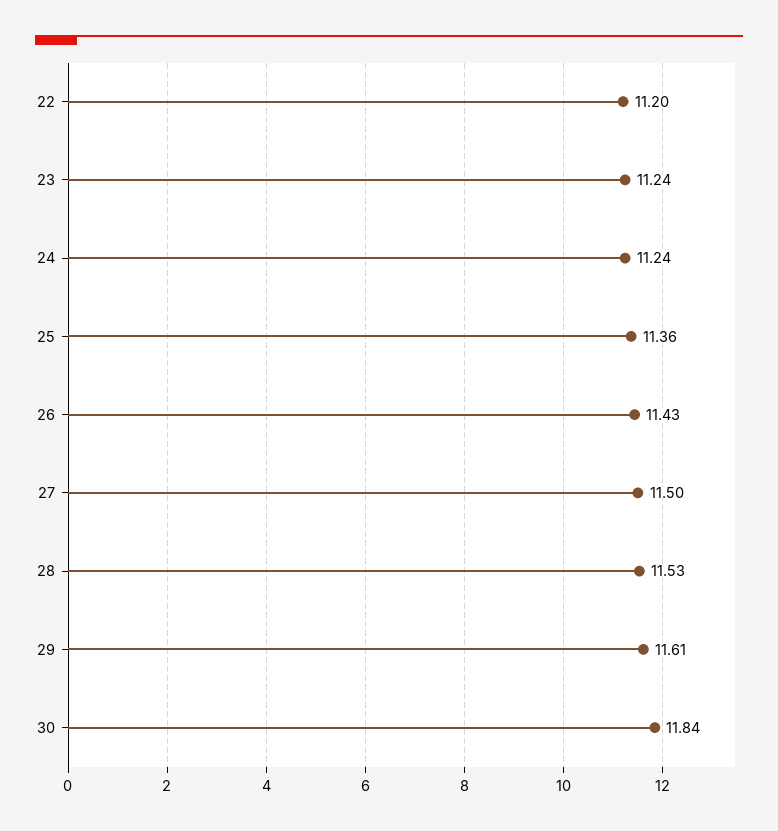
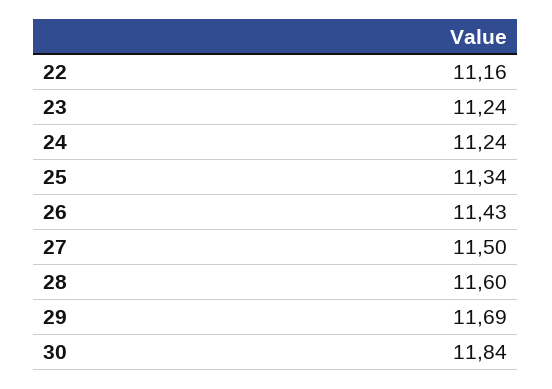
22: 11.2 -> 11.16
25: 11.36 -> 11.34
28: 11.53 -> 11.6
29: 11.61 -> 11.69

